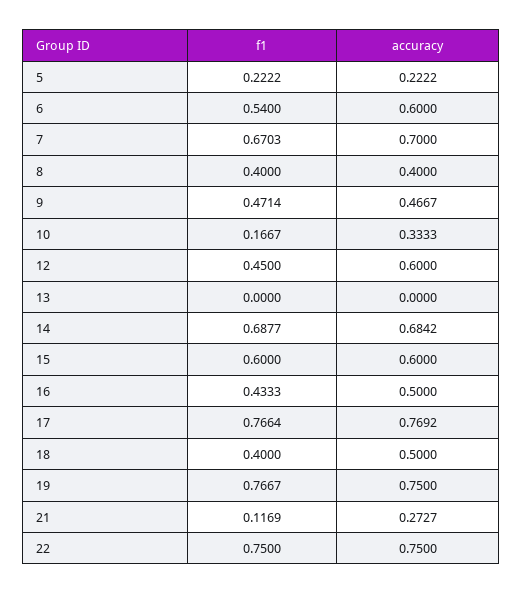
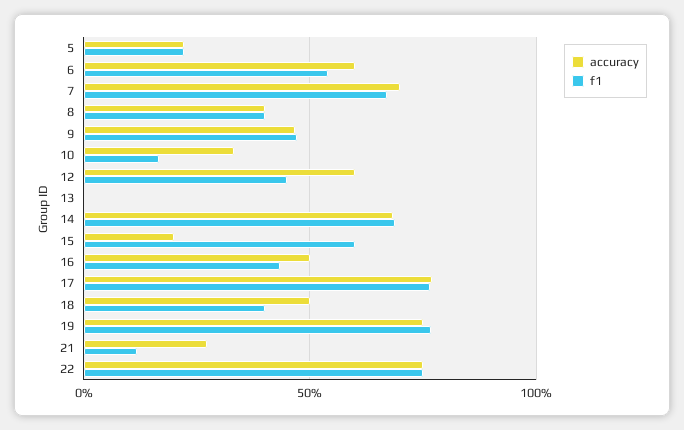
accuracy, 15: 0.6 -> 0.2

